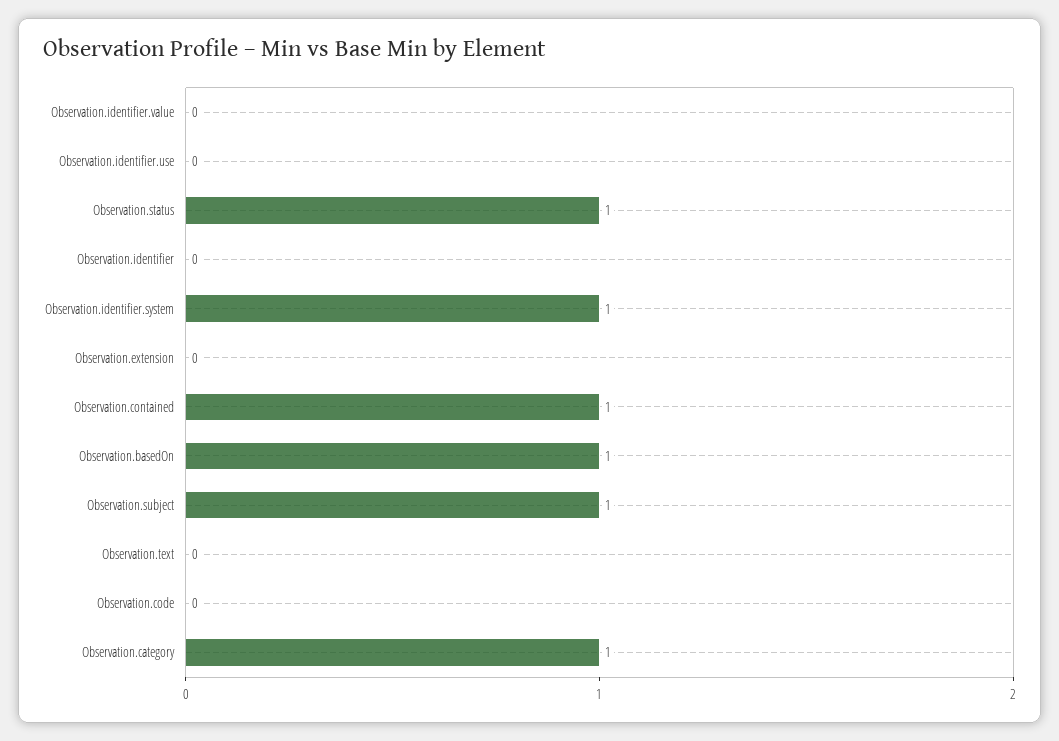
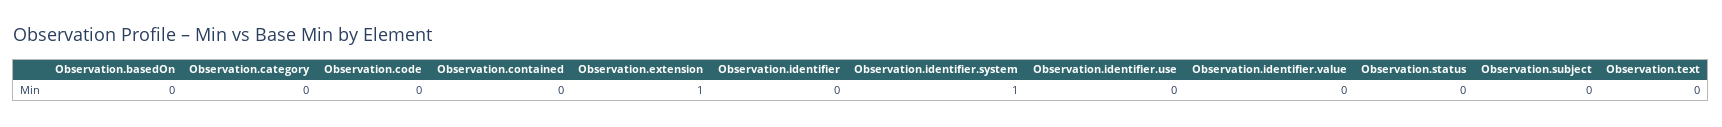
Observation.status: 1 -> 0
Observation.extension: 0 -> 1
Observation.contained: 1 -> 0
Observation.basedOn: 1 -> 0
Observation.subject: 1 -> 0
Observation.category: 1 -> 0

